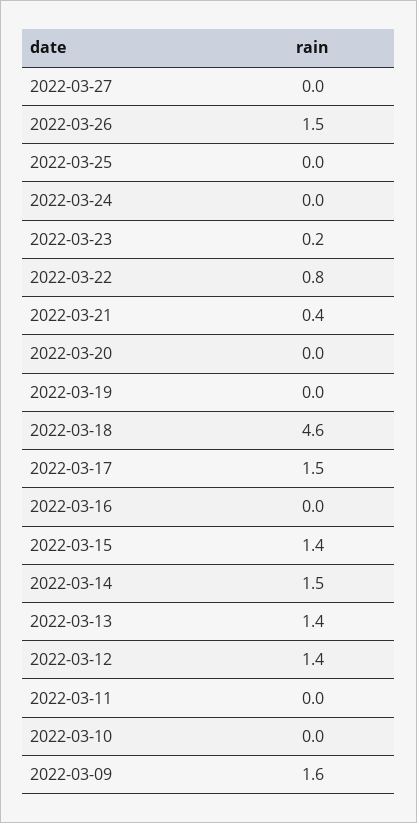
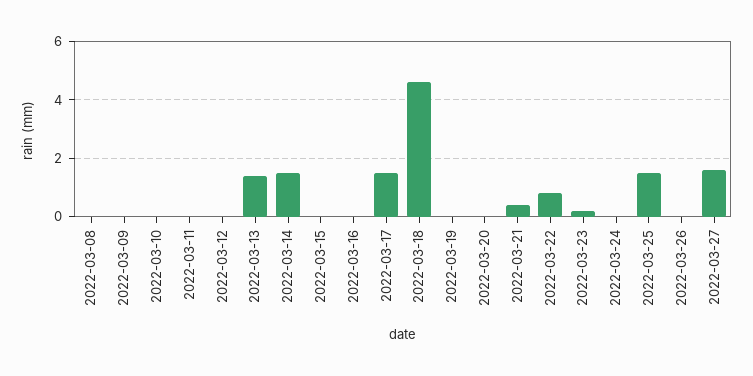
2022-03-27: 0 -> 1.5
2022-03-26: 1.5 -> 0
2022-03-25: 0 -> 1.5
2022-03-15: 1.4 -> 0
2022-03-12: 1.4 -> 0
2022-03-09: 1.6 -> 0
2022-03-08: none -> 0

